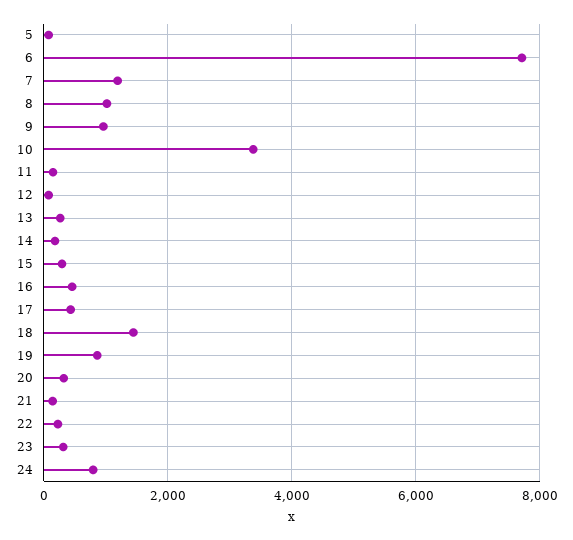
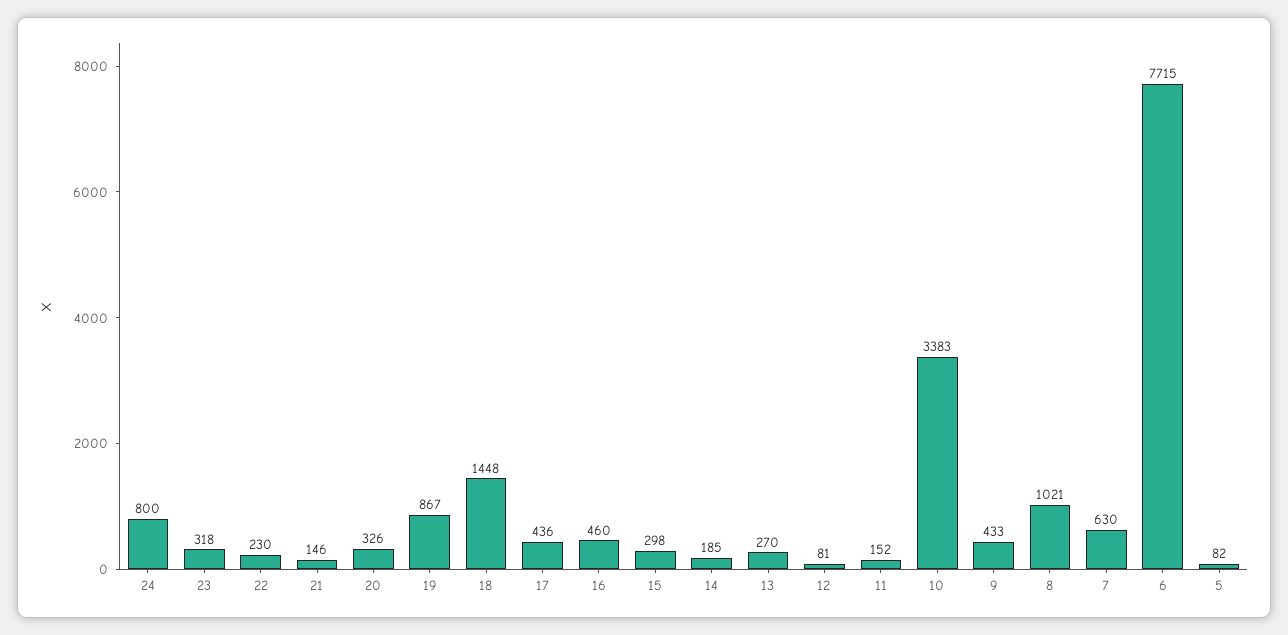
7: 1200 -> 630
9: 1000 -> 433

